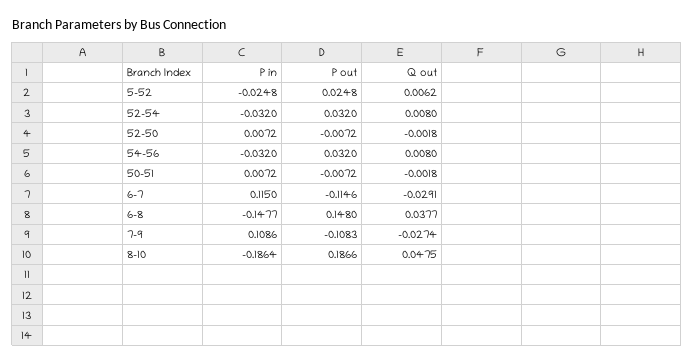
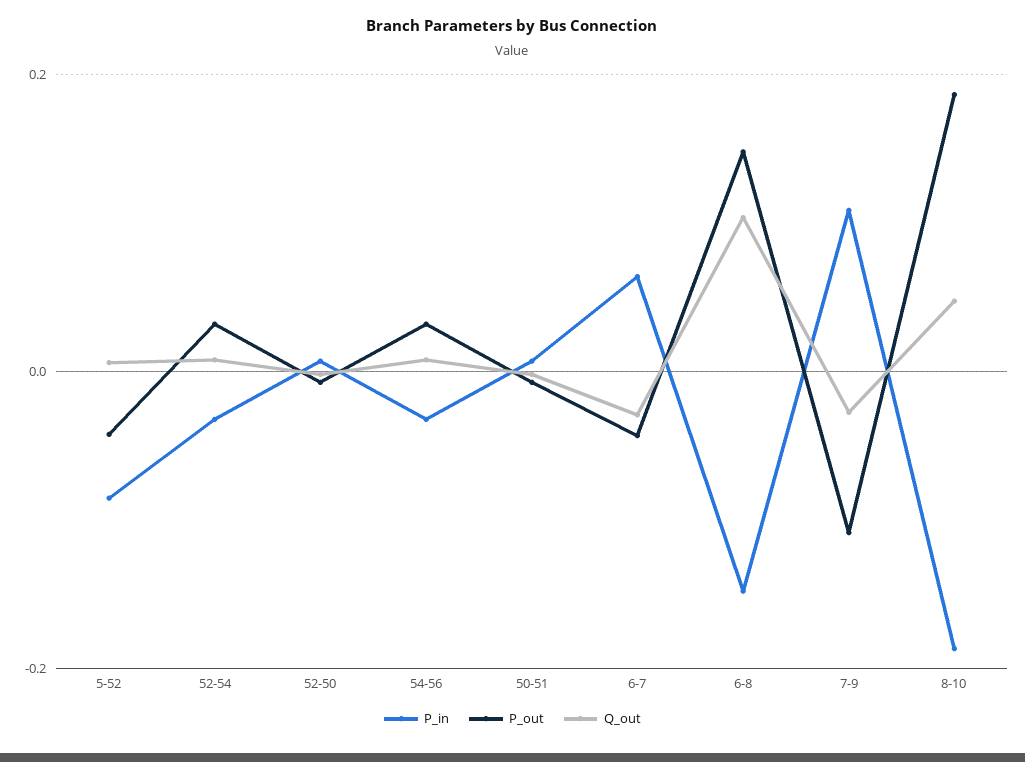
P in, 5-52: -0.0248 -> -0.08
P out, 5-52: 0.0248 -> -0.04
P in, 6-7: 0.115 -> 0.06
P out, 6-7: -0.1146 -> -0.04
Q out, 6-8: 0.0377 -> 0.1

